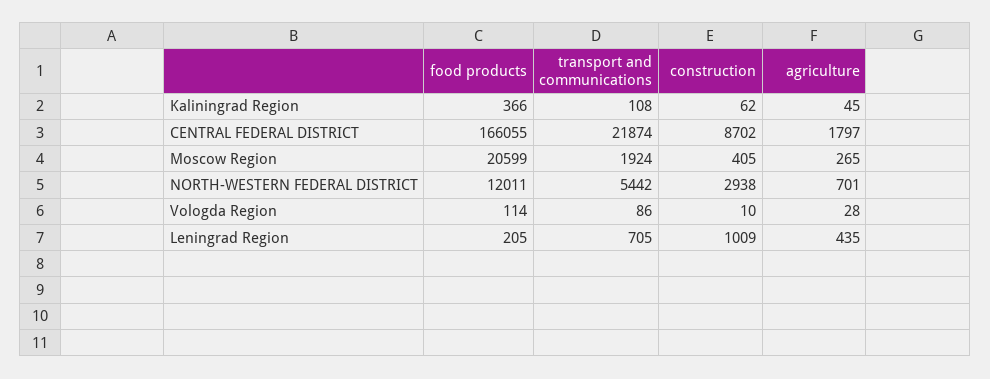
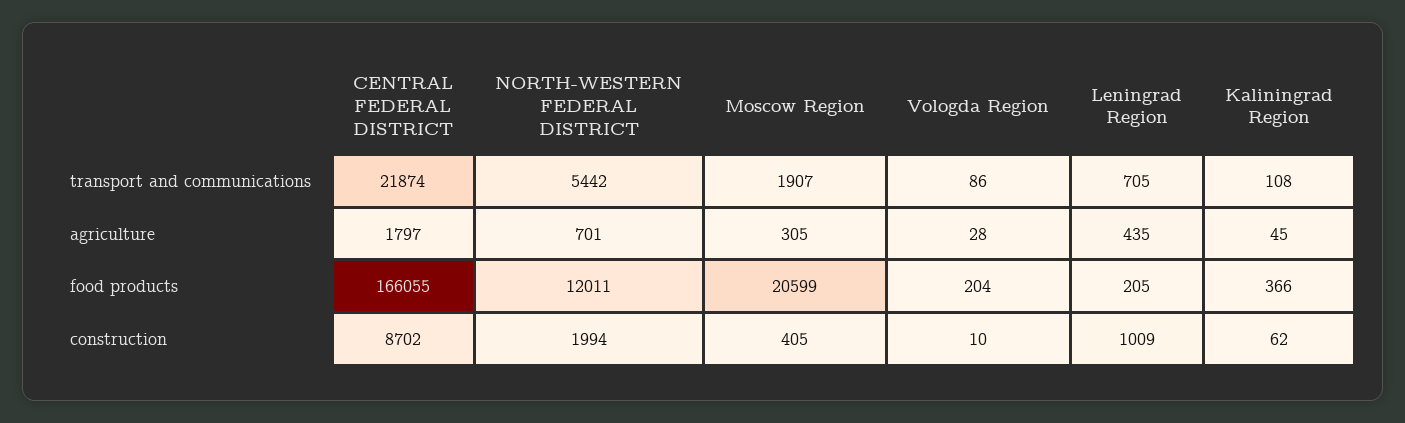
transport and communications, Moscow Region: 1924 -> 1907
agriculture, Moscow Region: 265 -> 305
construction, NORTH-WESTERN FEDERAL DISTRICT: 2938 -> 1994
food products, Vologda Region: 114 -> 204

